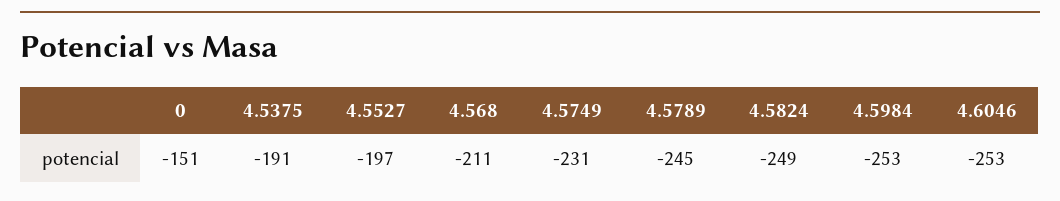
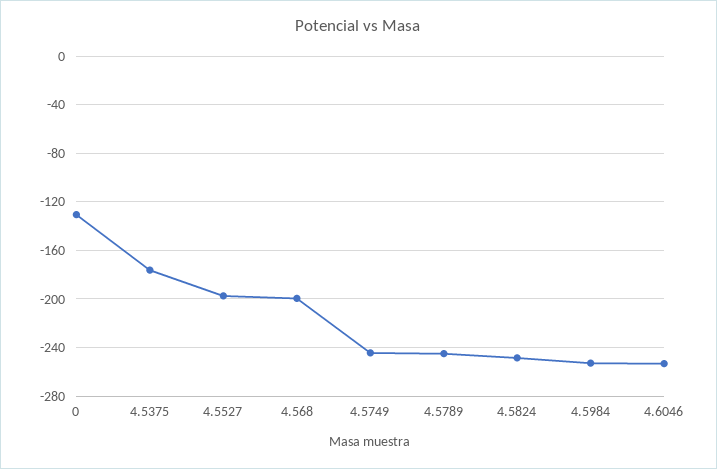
0: -151 -> -130
4.5375: -191 -> -175
4.568: -211 -> -200
4.5749: -231 -> -245

